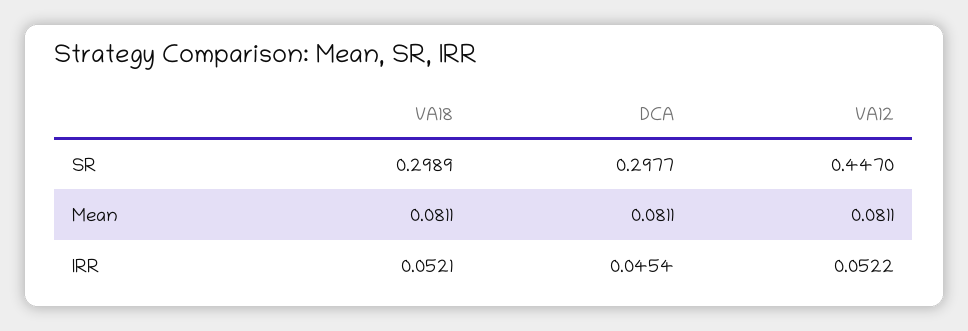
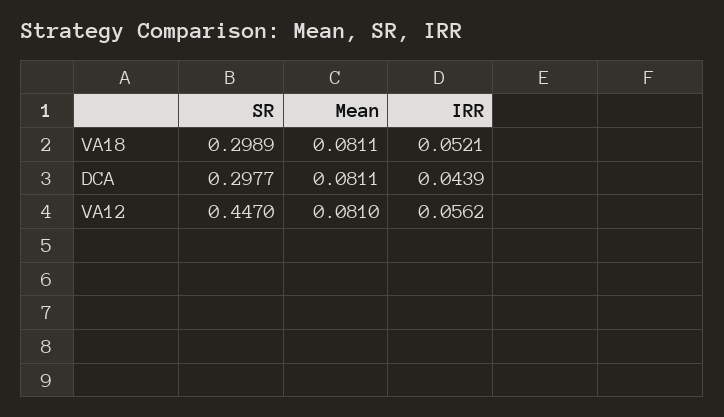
VA12, Mean: 0.0811 -> 0.081
DCA, IRR: 0.0454 -> 0.0439
VA12, IRR: 0.0522 -> 0.0562

